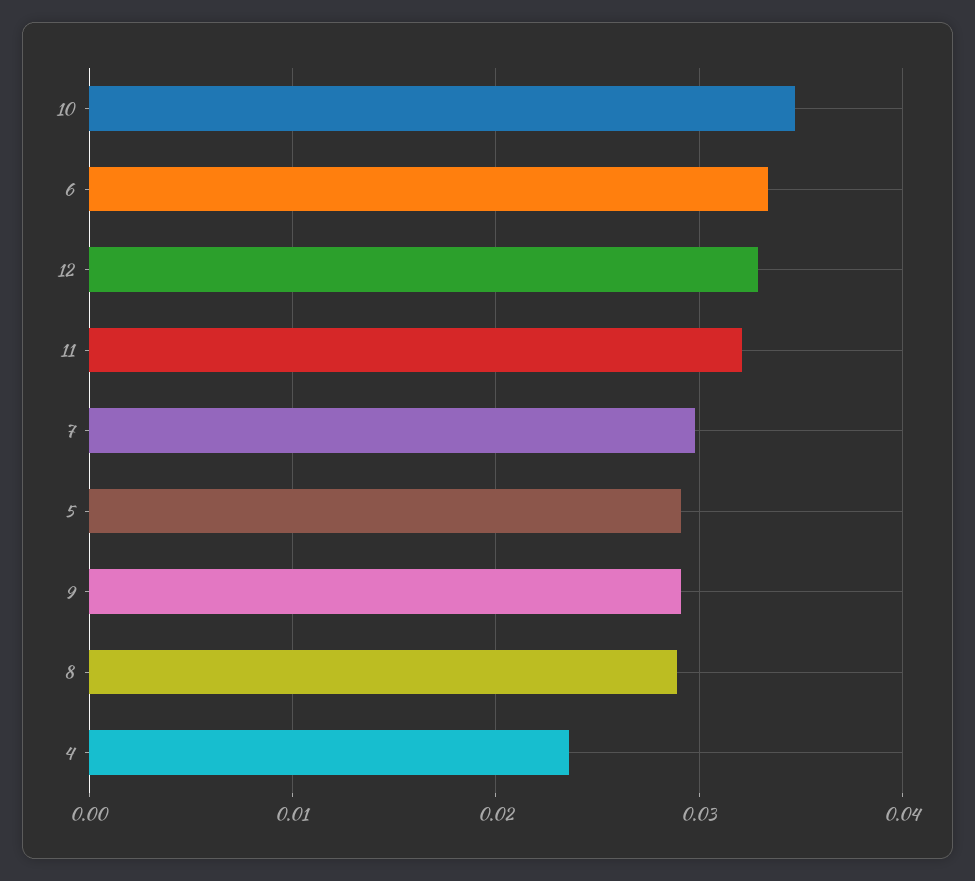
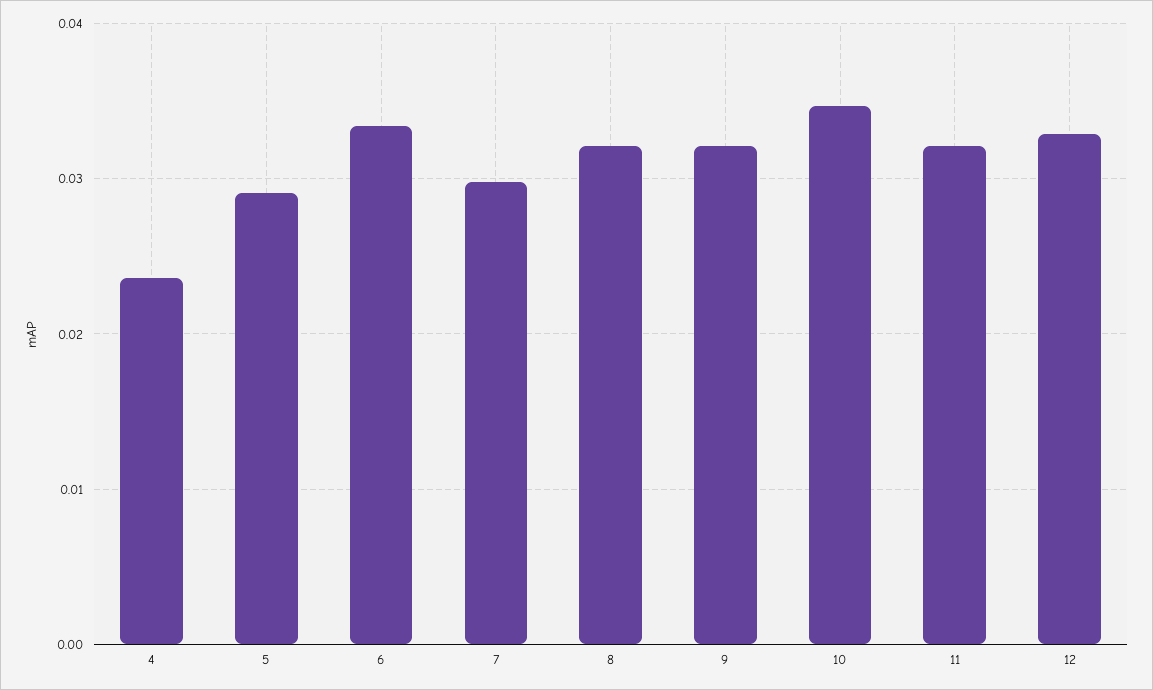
9: 0.029 -> 0.032
8: 0.029 -> 0.032

